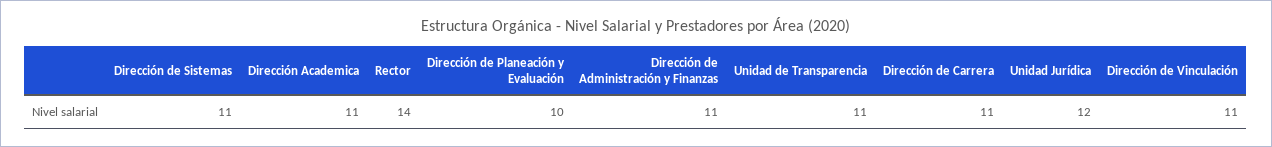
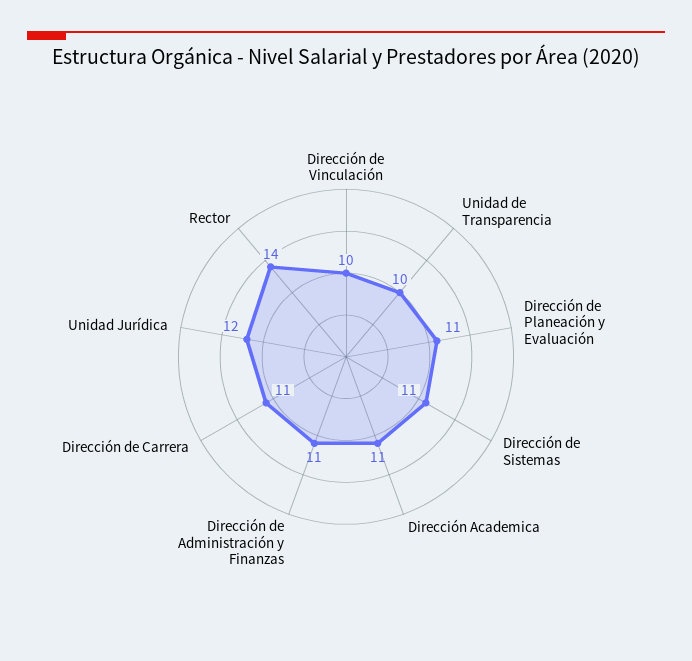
Dirección de Planeación y Evaluación: 10 -> 11
Unidad de Transparencia: 11 -> 10
Dirección de Vinculación: 11 -> 10

